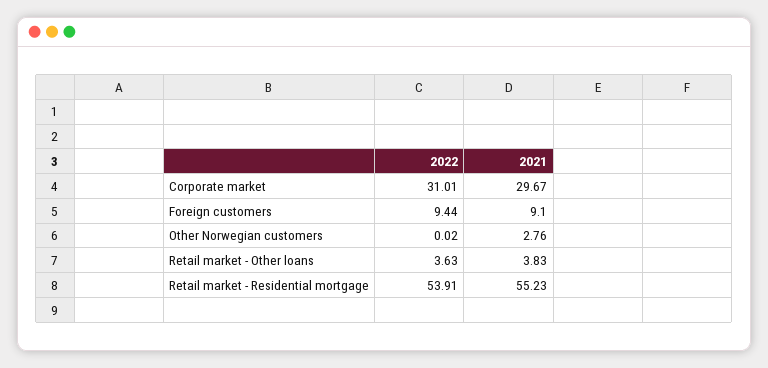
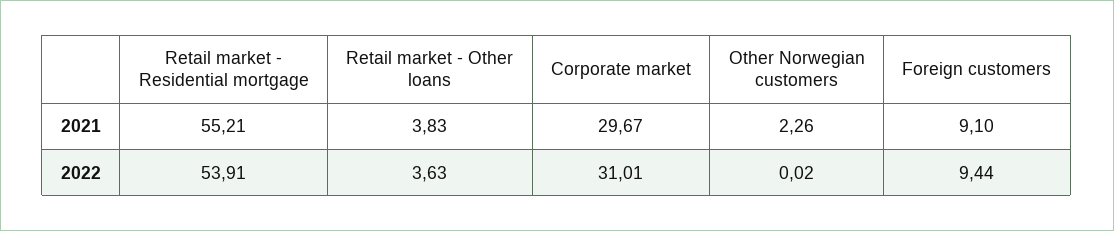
2021, Other Norwegian customers: 2.76 -> 2.26
2021, Retail market - Residential mortgage: 55.23 -> 55.21

